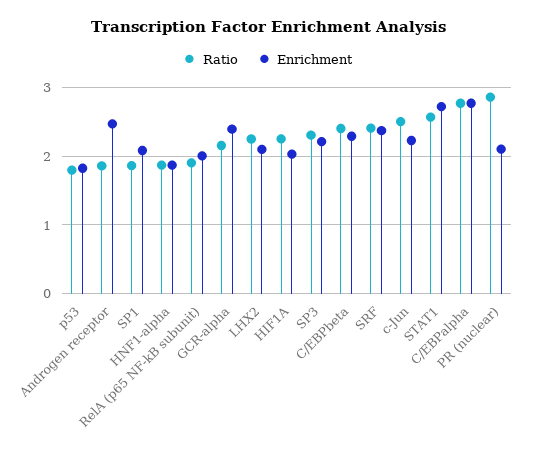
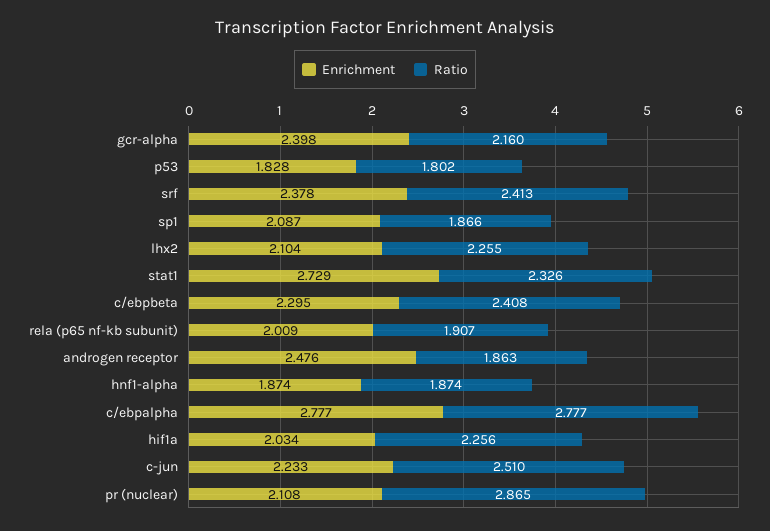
Ratio, SP3: 2.3 -> none
Enrichment, SP3: 2.2 -> none
Ratio, STAT1: 2.6 -> 2.326

